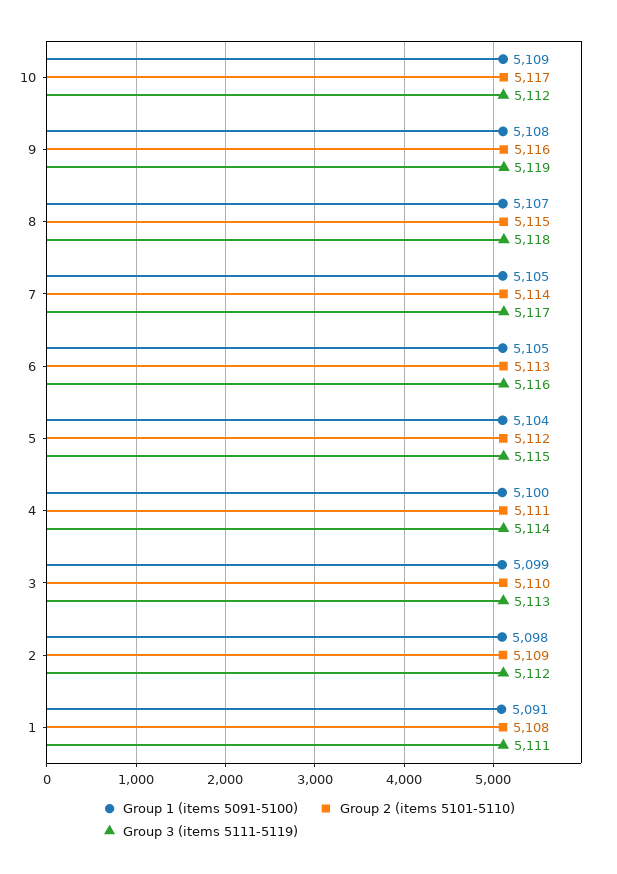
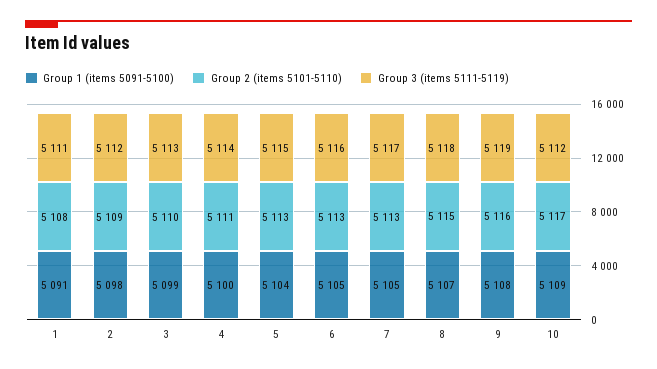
Group 2 (items 5101-5110), 7: 5114 -> 5113
Group 2 (items 5101-5110), 5: 5112 -> 5113

